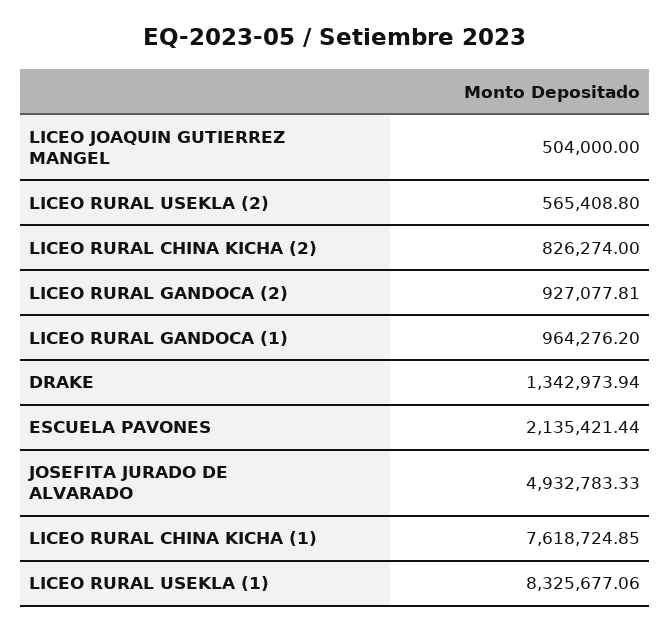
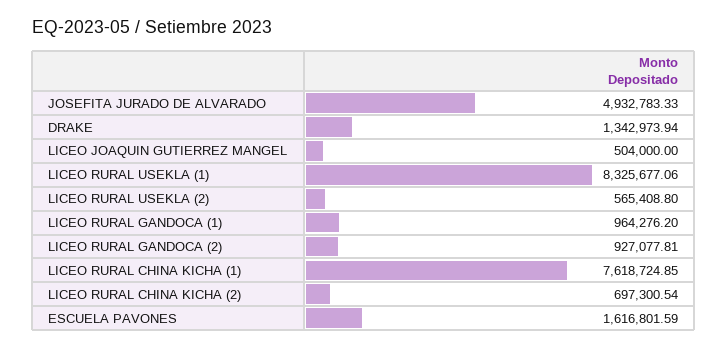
LICEO RURAL CHINA KICHA (2): 826274 -> 697300.54
ESCUELA PAVONES: 2135421.44 -> 1616801.59

